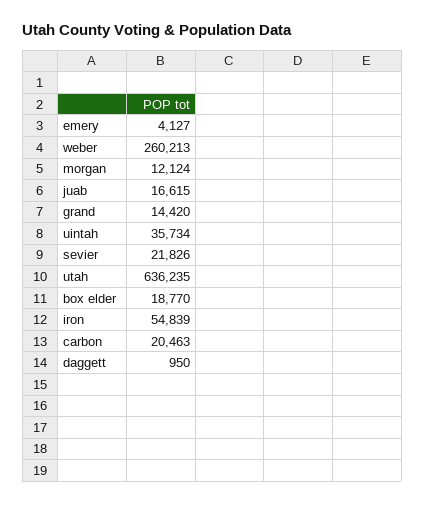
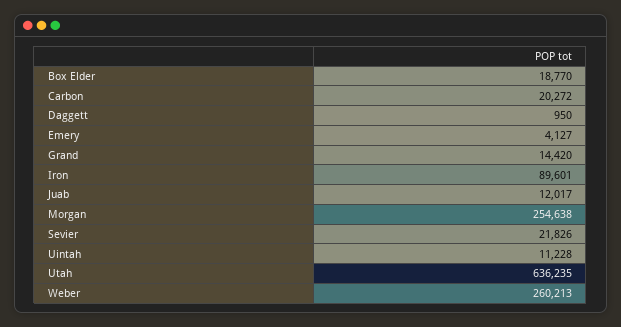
morgan: 12124 -> 254638
juab: 16615 -> 12017
uintah: 35734 -> 11228
iron: 54839 -> 89601
carbon: 20463 -> 20272

